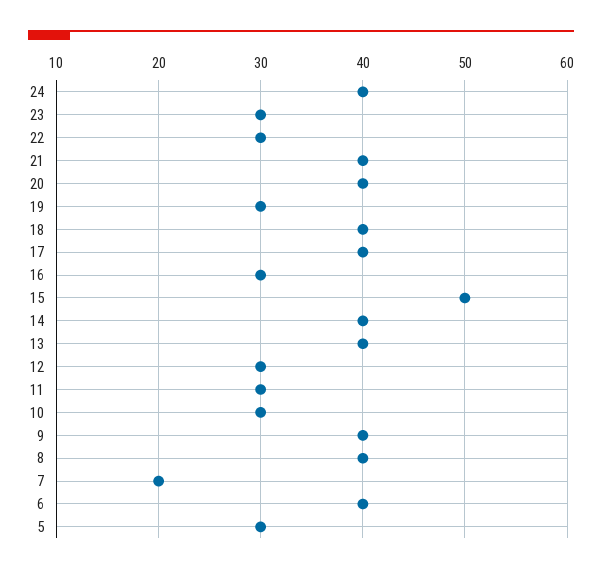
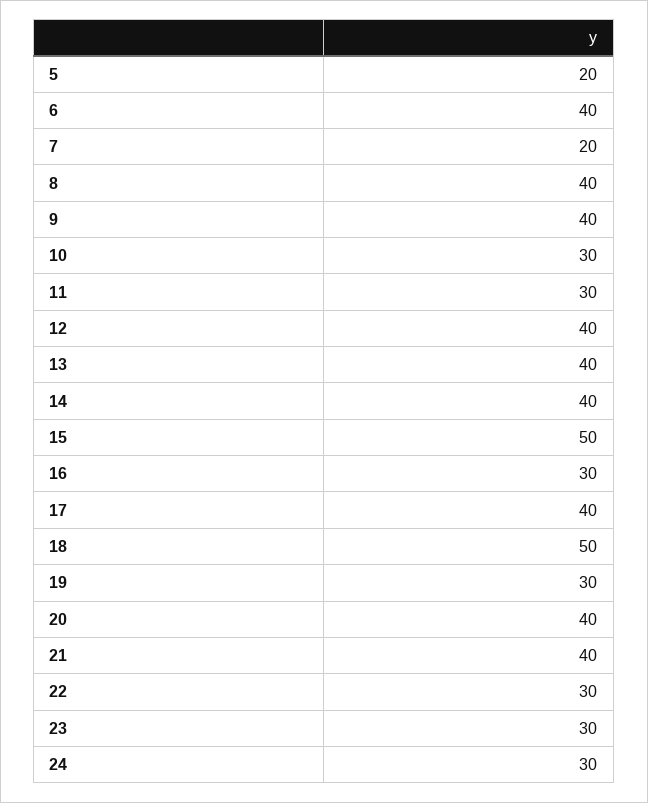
24: 40 -> 30
18: 40 -> 50
12: 30 -> 40
5: 30 -> 20

